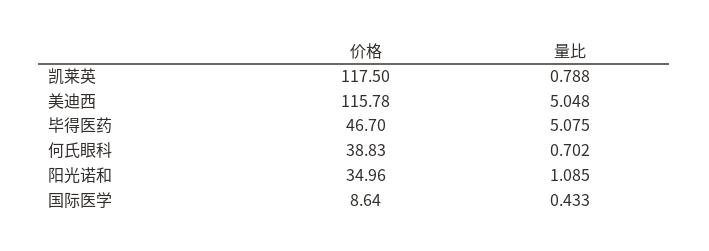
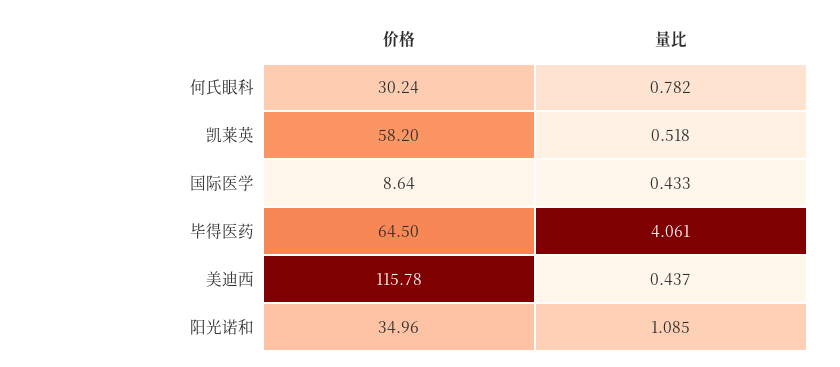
价格, 凯莱英: 117.5 -> 58.2
量比, 凯莱英: 0.788 -> 0.518
量比, 美迪西: 5.048 -> 0.437
价格, 毕得医药: 46.7 -> 64.5
量比, 毕得医药: 5.075 -> 4.061
价格, 何氏眼科: 38.83 -> 30.24
量比, 何氏眼科: 0.702 -> 0.782

